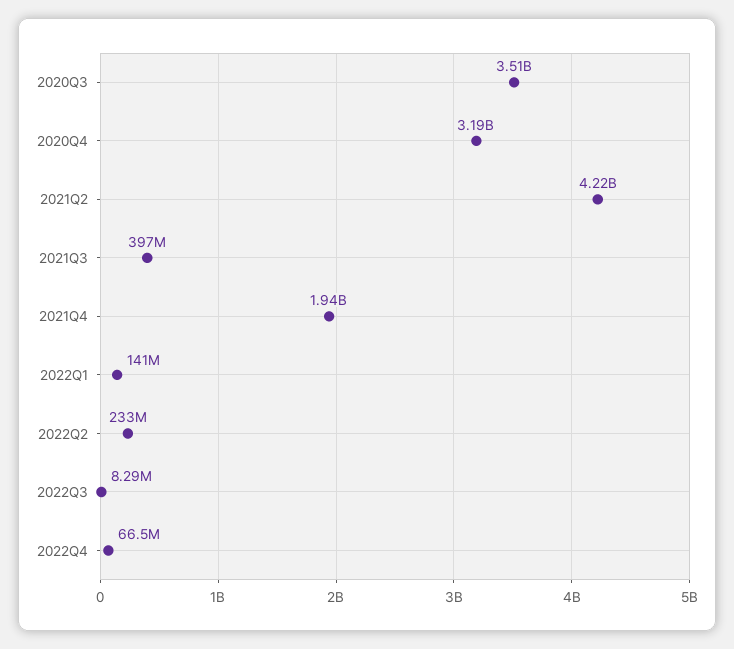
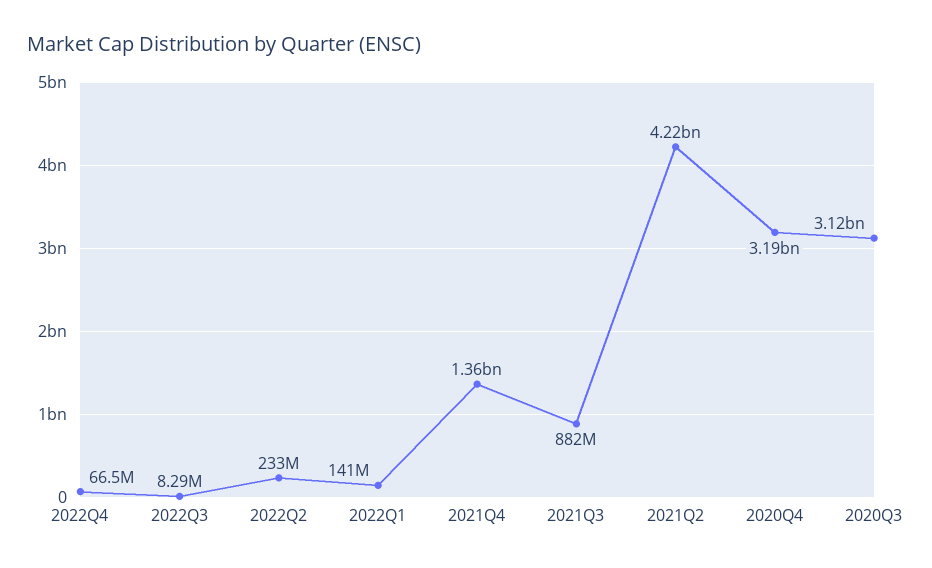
2020Q3: 3510000000 -> 3120000000
2021Q3: 397000000 -> 882000000
2021Q4: 1940000000 -> 1360000000

